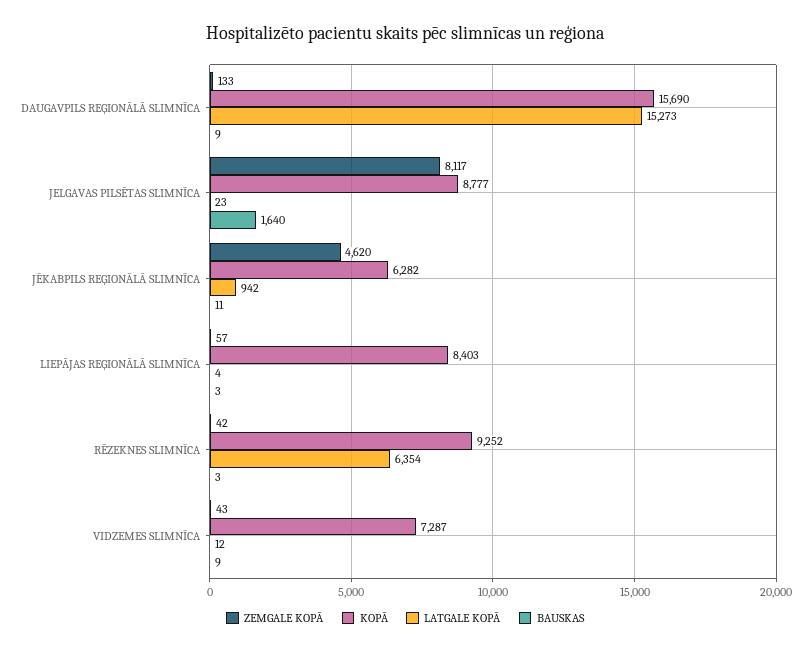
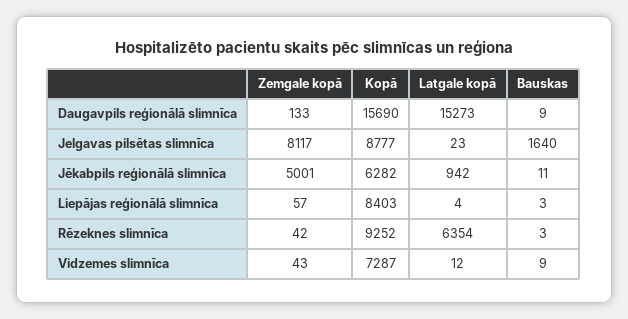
ZEMGALE KOPĀ, JĒKABPILS REĢIONĀLĀ SLIMNĪCA: 4620 -> 5001

